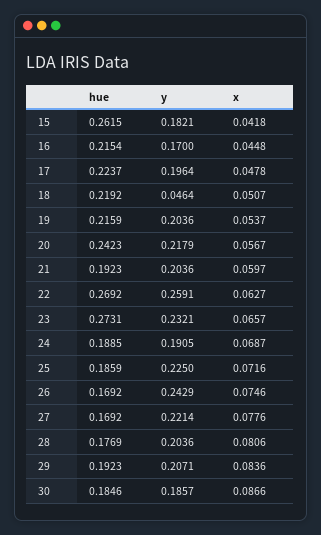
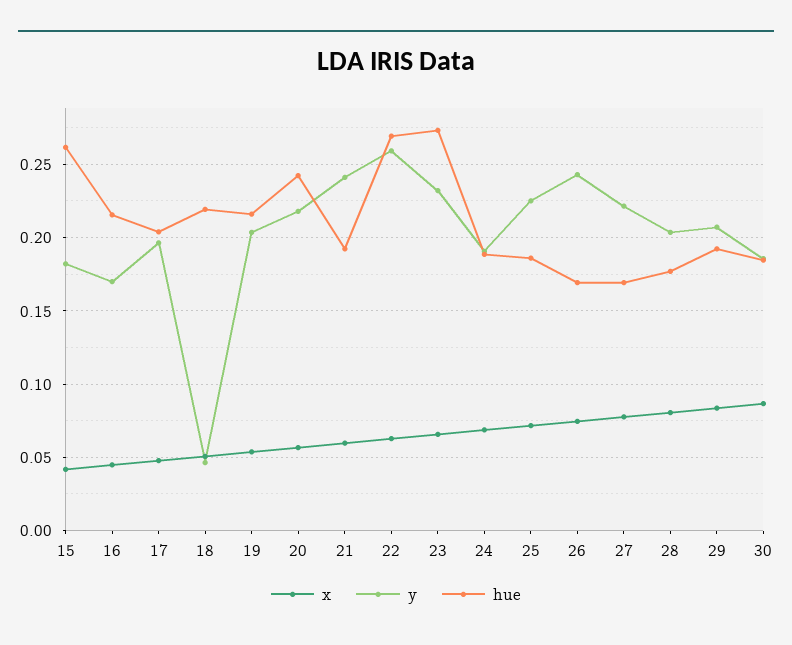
hue, 17: 0.2237 -> 0.205
y, 21: 0.2036 -> 0.24

